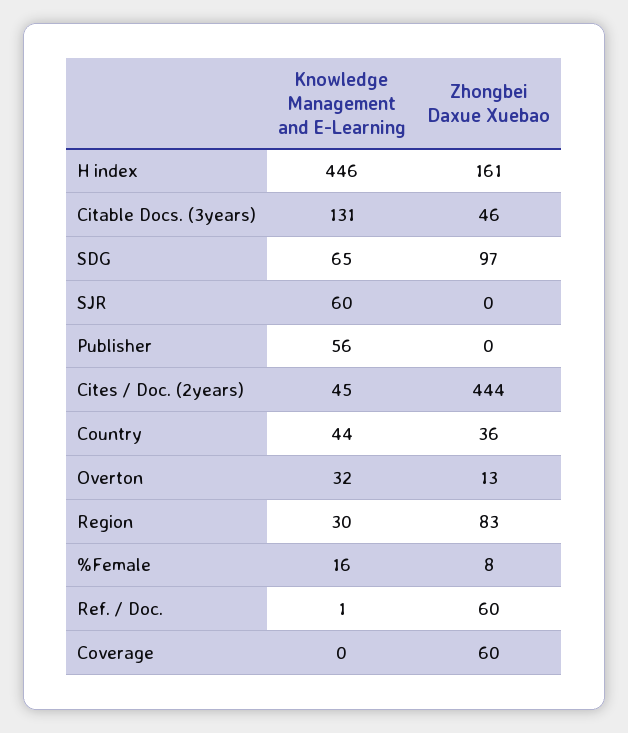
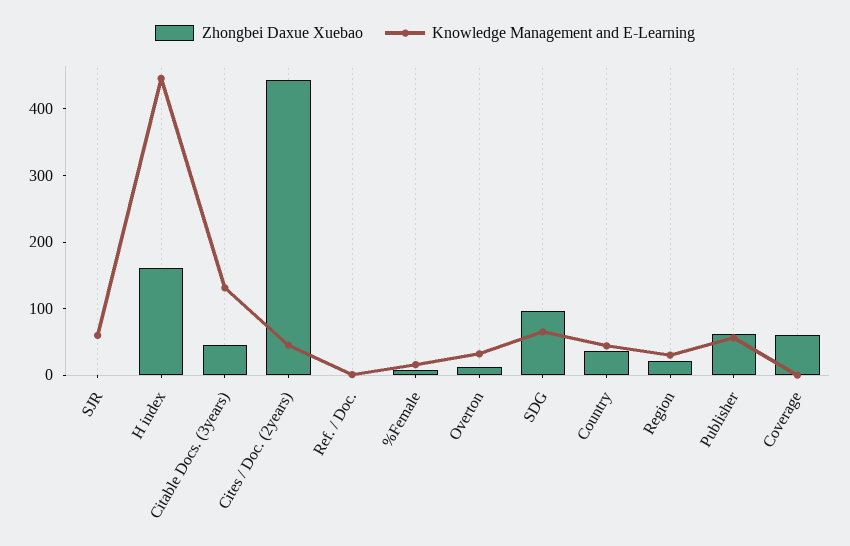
Zhongbei Daxue Xuebao, Publisher: 0 -> 60
Zhongbei Daxue Xuebao, Region: 83 -> 20
Zhongbei Daxue Xuebao, Ref. / Doc.: 60 -> 0

